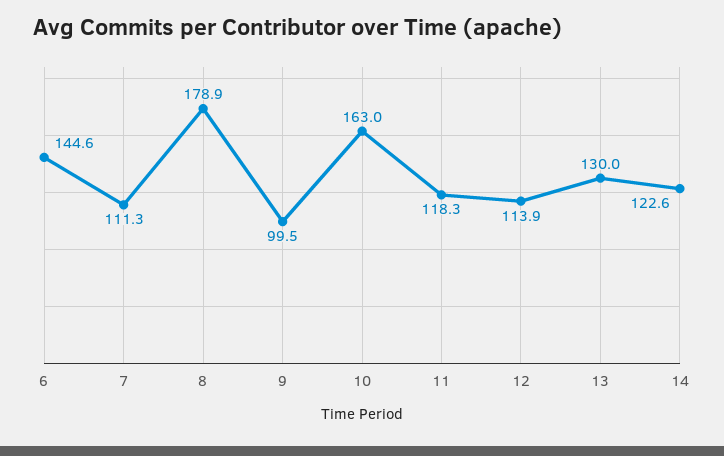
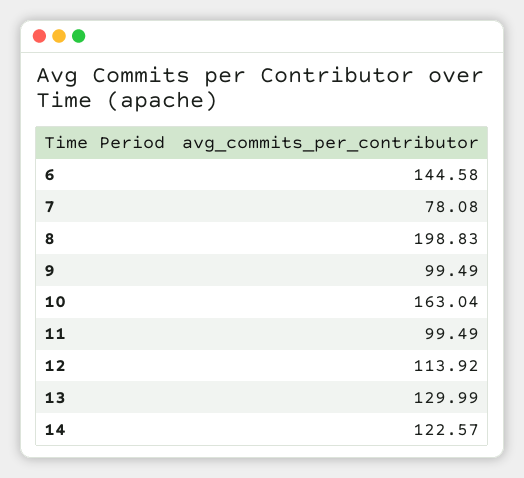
7: 111.3 -> 78.08
8: 178.9 -> 198.83
11: 118.3 -> 99.49

